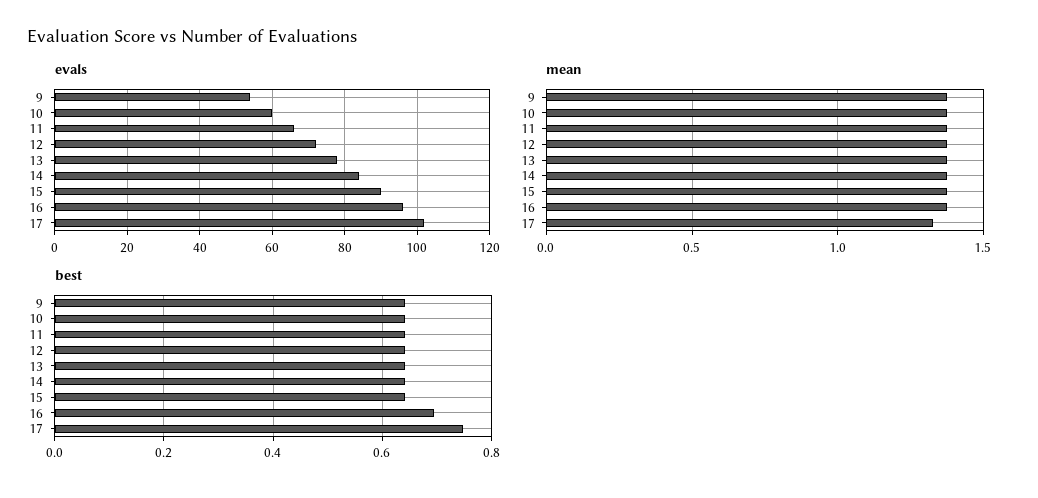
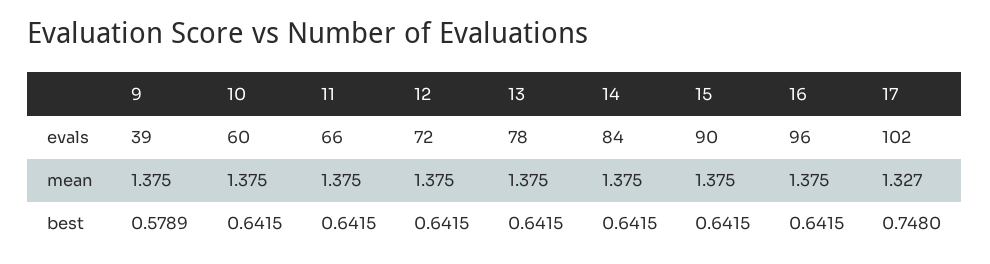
evals, 9: 55 -> 39
best, 9: 0.64 -> 0.5789
best, 16: 0.7 -> 0.6415

